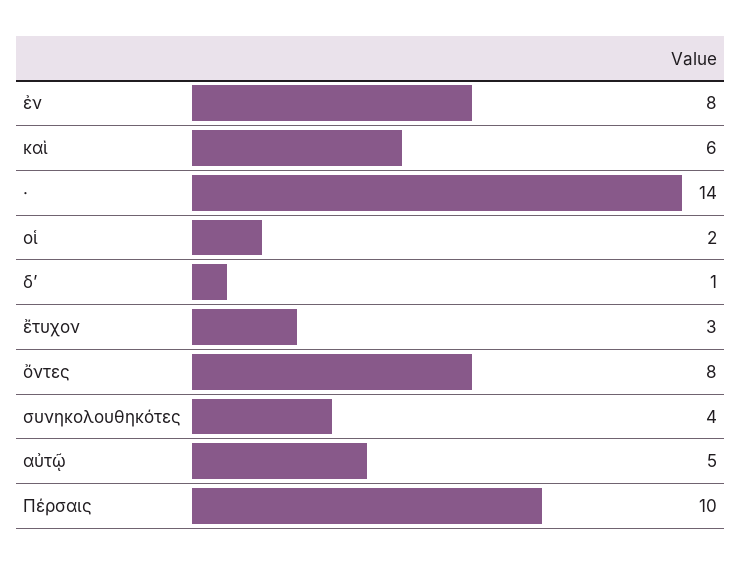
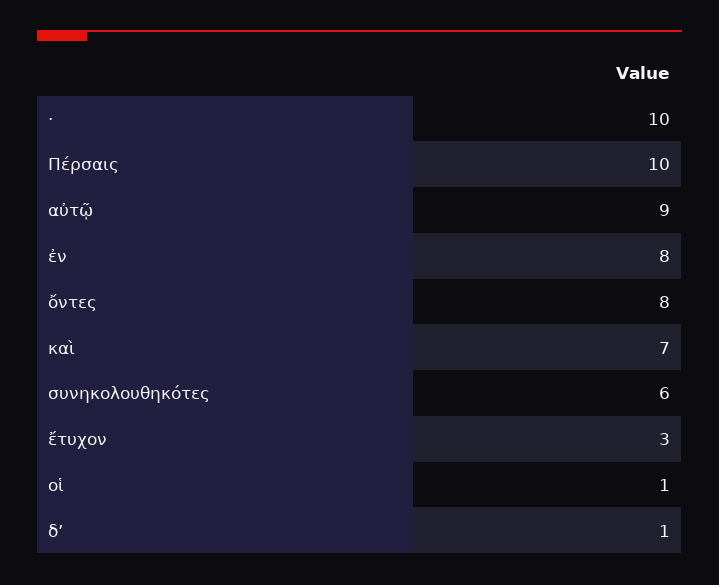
καὶ: 6 -> 7
·: 14 -> 10
οἱ: 2 -> 1
συνηκολουθηκότες: 4 -> 6
αὐτῷ: 5 -> 9

